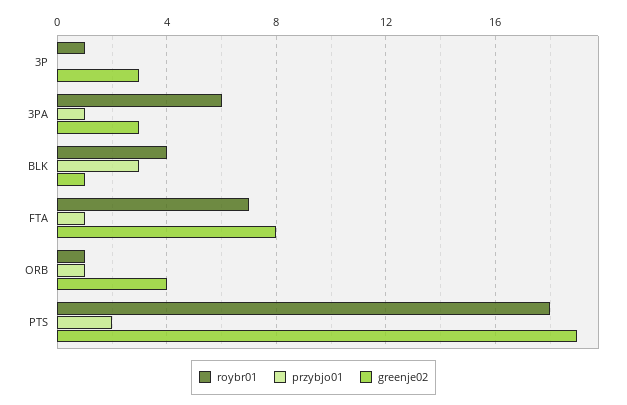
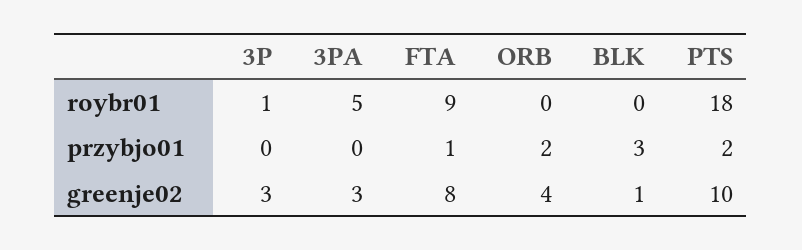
roybr01, 3PA: 6 -> 5
przybjo01, 3PA: 1 -> 0
roybr01, BLK: 4 -> 0
roybr01, FTA: 7 -> 9
roybr01, ORB: 1 -> 0
przybjo01, ORB: 1 -> 2
greenje02, PTS: 19 -> 10

